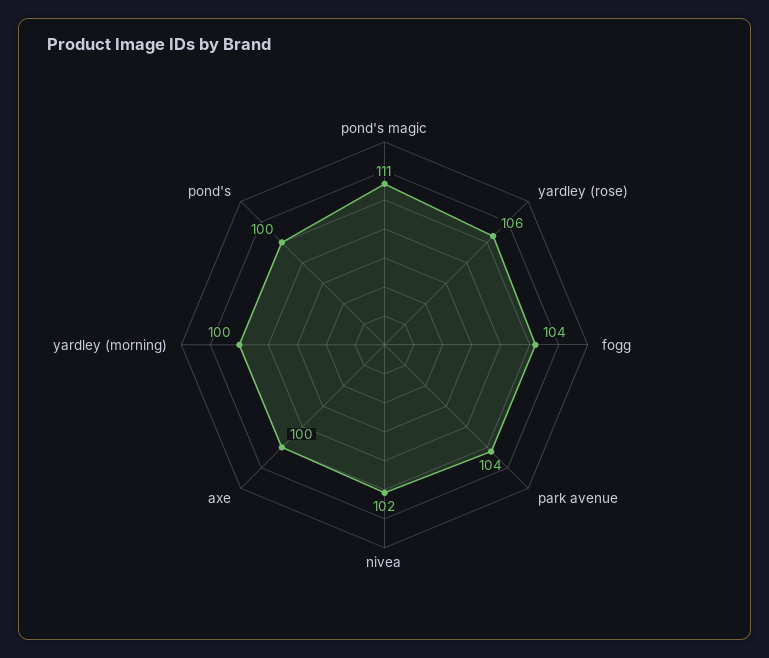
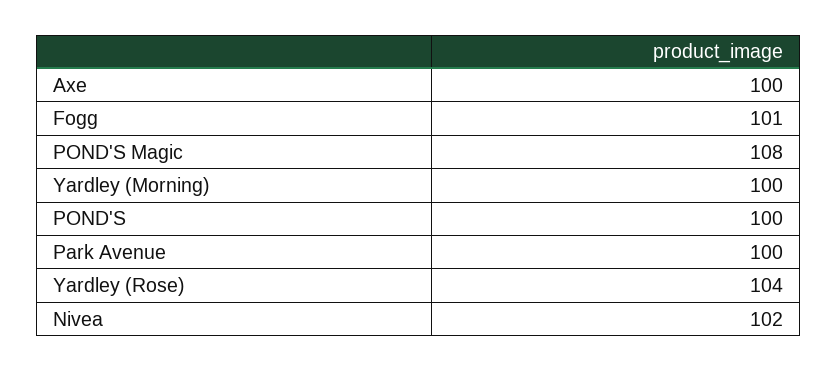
pond's magic: 111 -> 108
yardley (rose): 106 -> 104
fogg: 104 -> 101
park avenue: 104 -> 100

